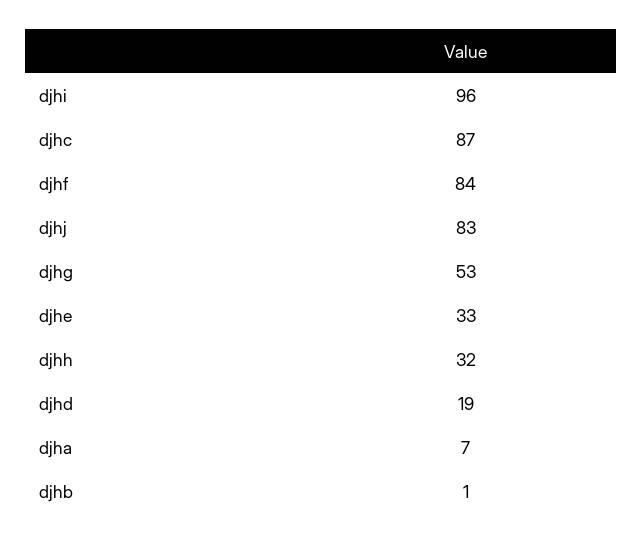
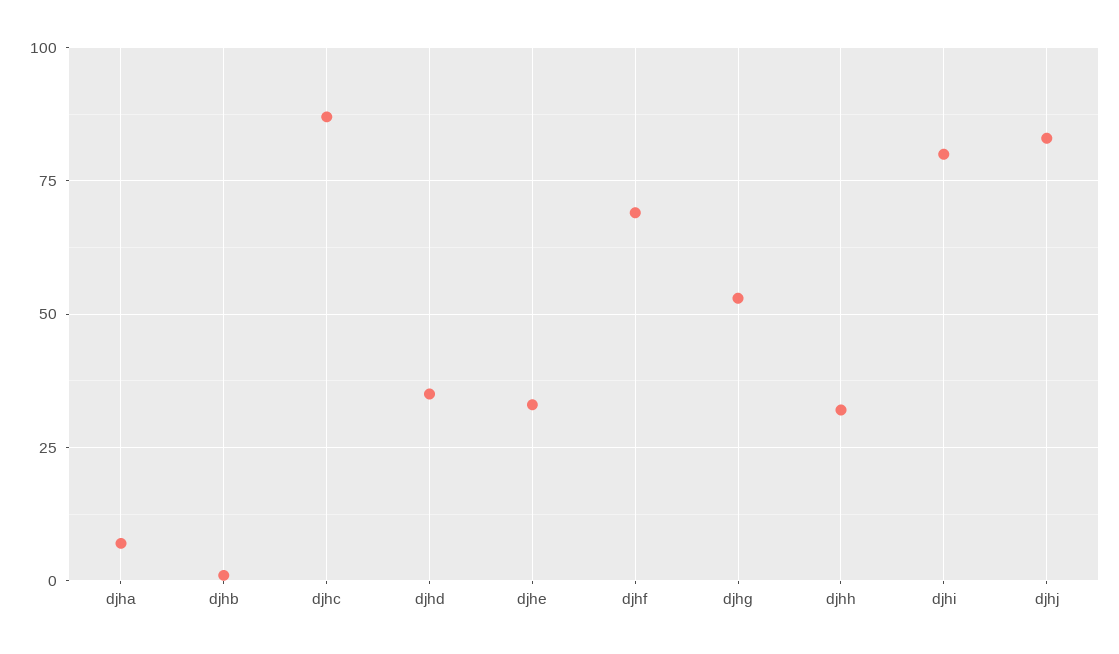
djhi: 96 -> 80
djhf: 84 -> 70
djhd: 19 -> 35

